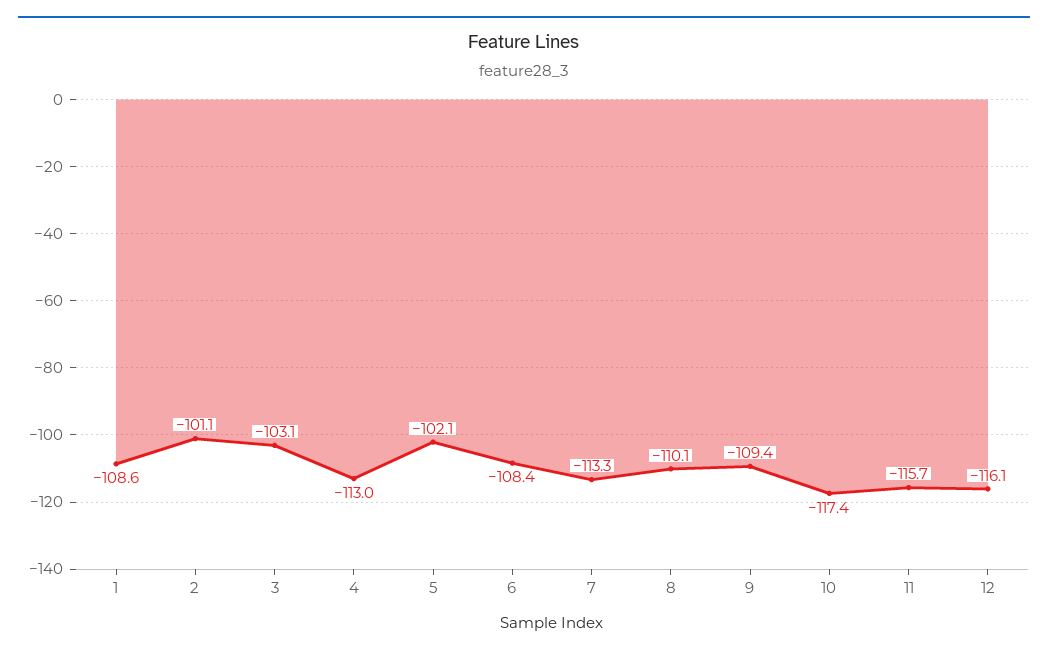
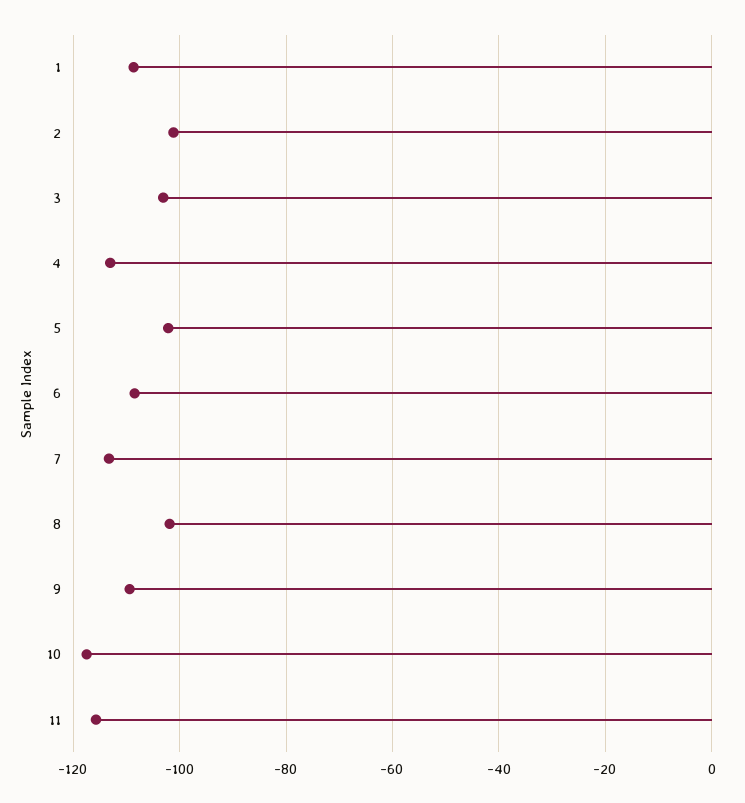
8: -110.1 -> -102
12: -116.1 -> none

